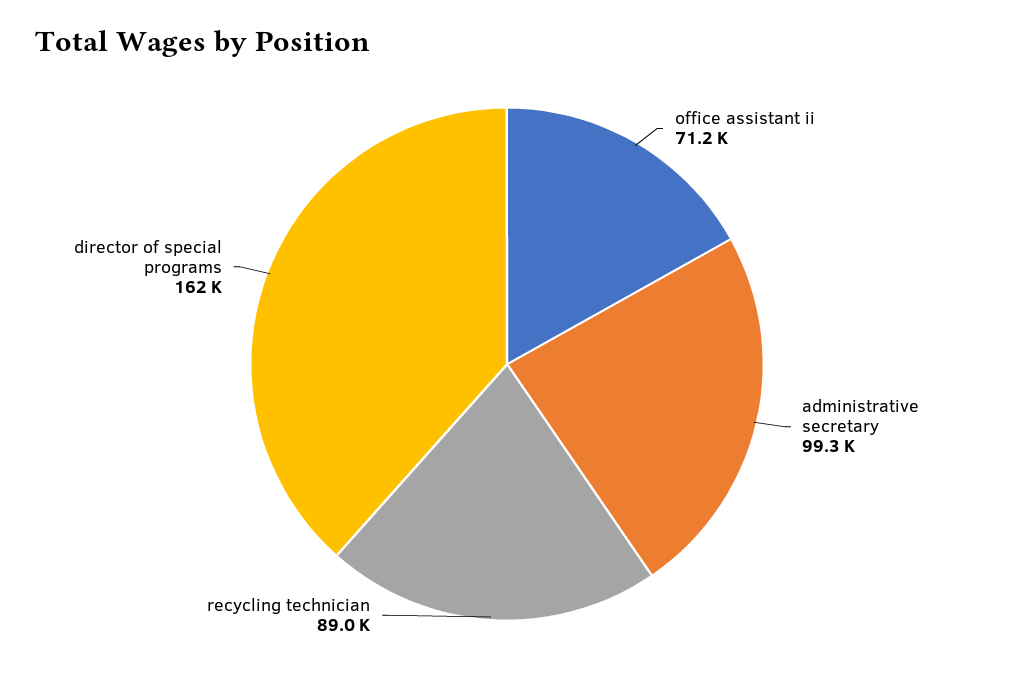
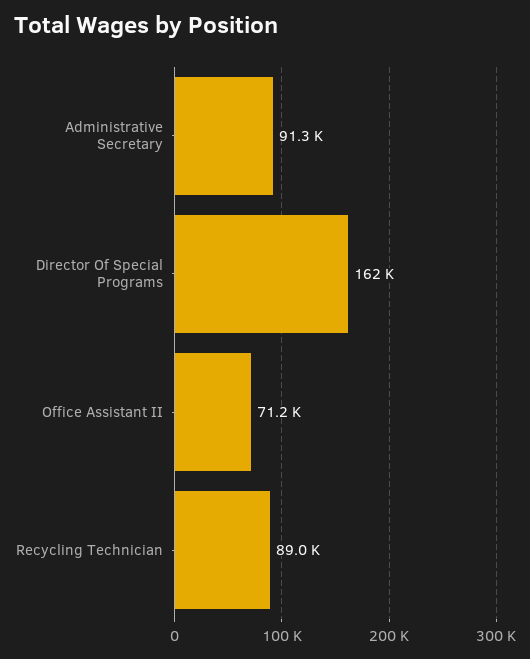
administrative secretary: 99300 -> 91300

